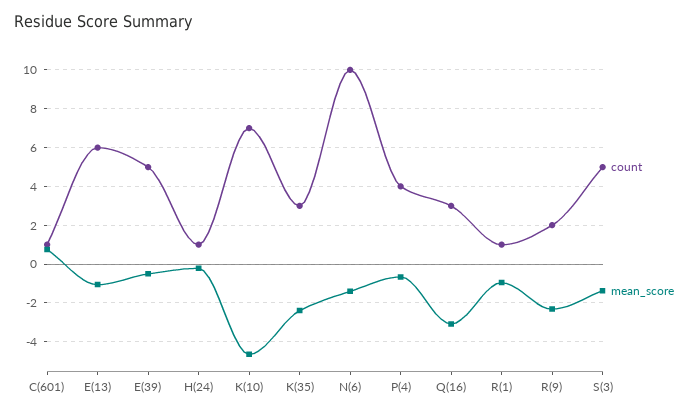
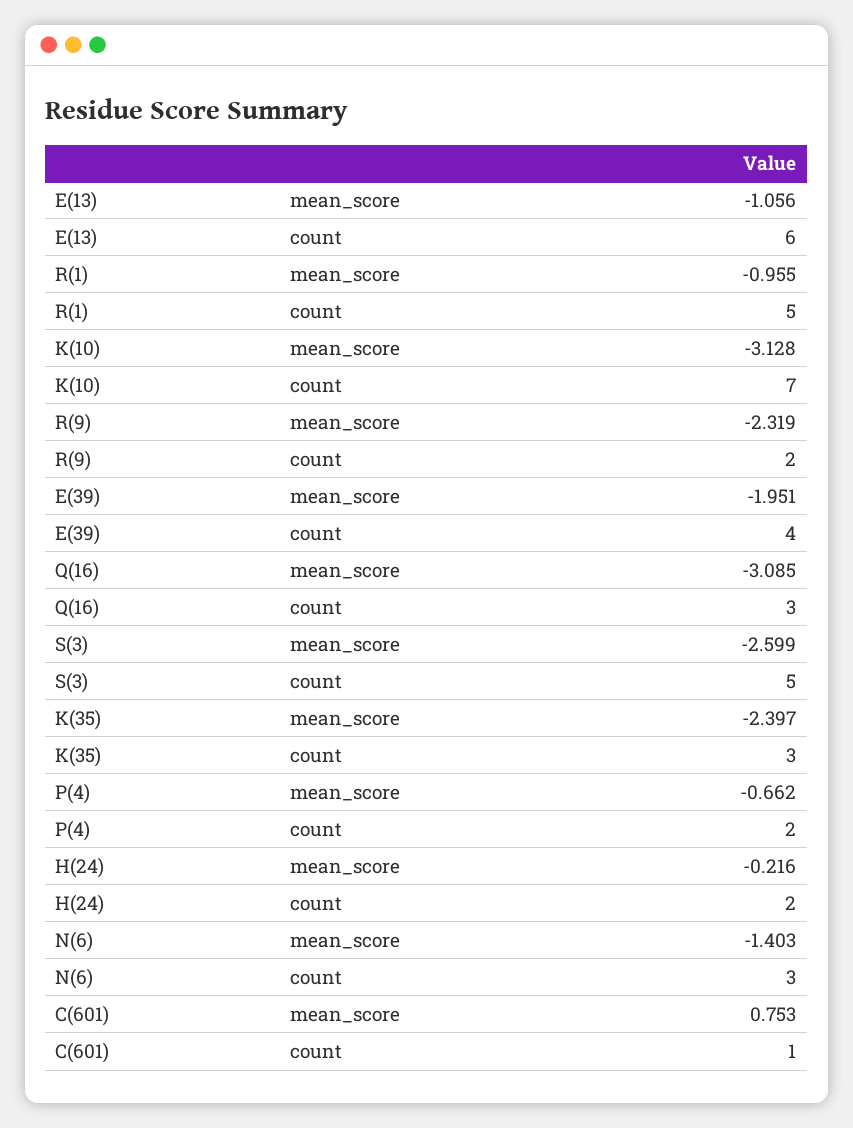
count, E(39): 5 -> 4
mean_score, E(39): -0.5 -> -1.951
count, H(24): 1 -> 2
mean_score, K(10): -4.5 -> -3.128
count, N(6): 10 -> 3
count, P(4): 4 -> 2
count, R(1): 1 -> 5
mean_score, S(3): -1.5 -> -2.599

